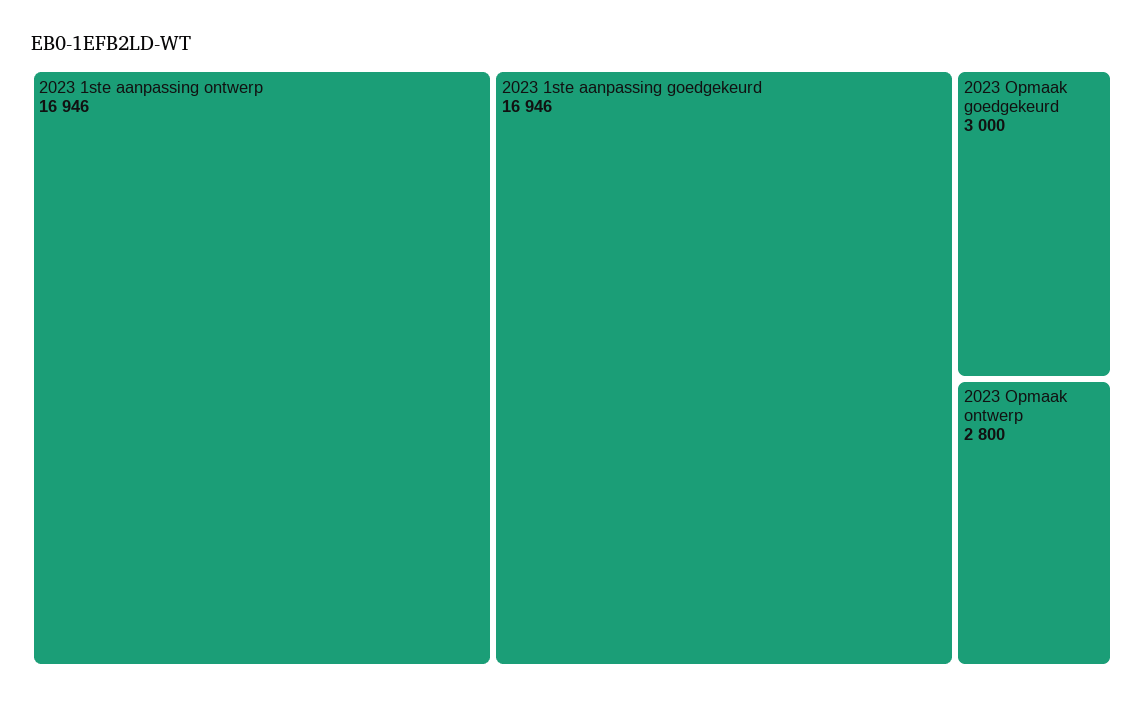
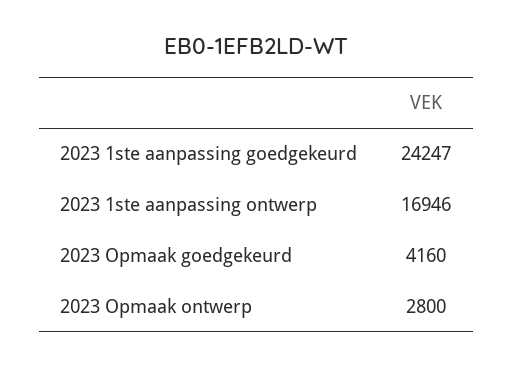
2023 1ste aanpassing goedgekeurd: 16946 -> 24247
2023 Opmaak goedgekeurd: 3000 -> 4160

